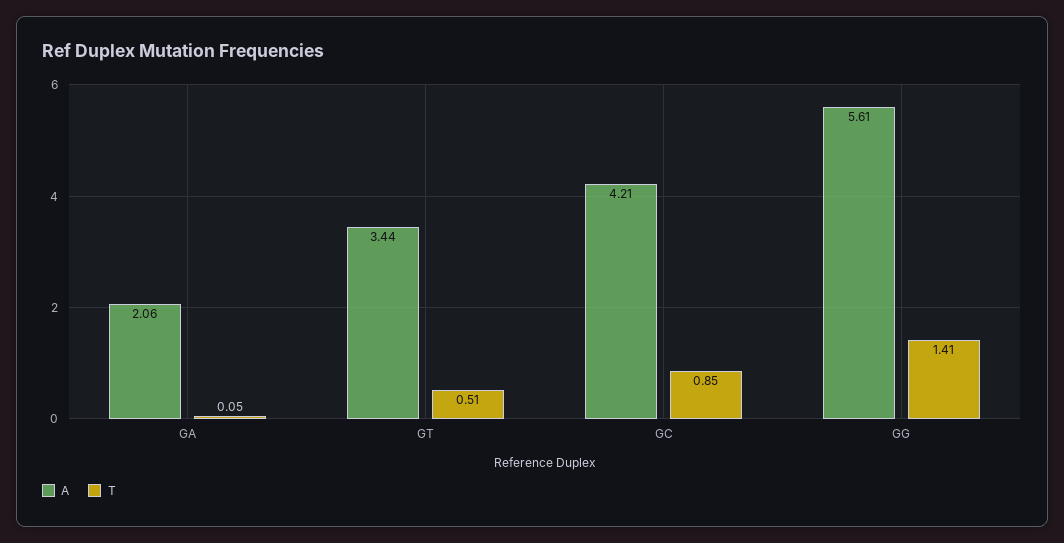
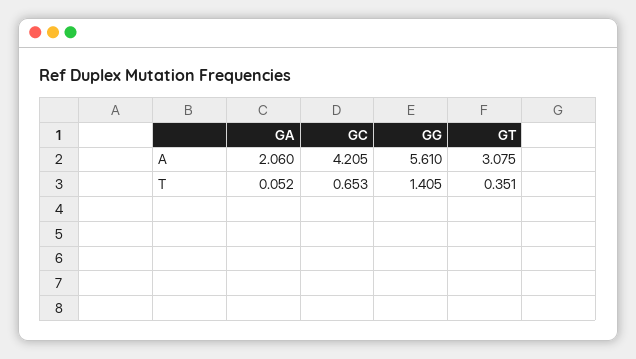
A, GT: 3.44 -> 3.075
T, GT: 0.51 -> 0.351
T, GC: 0.85 -> 0.653

